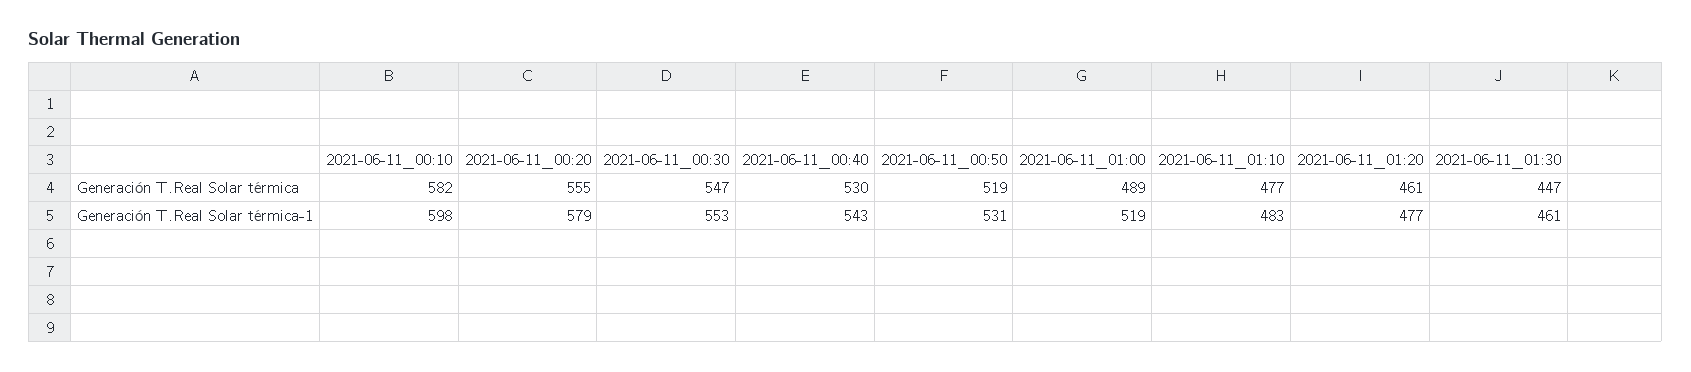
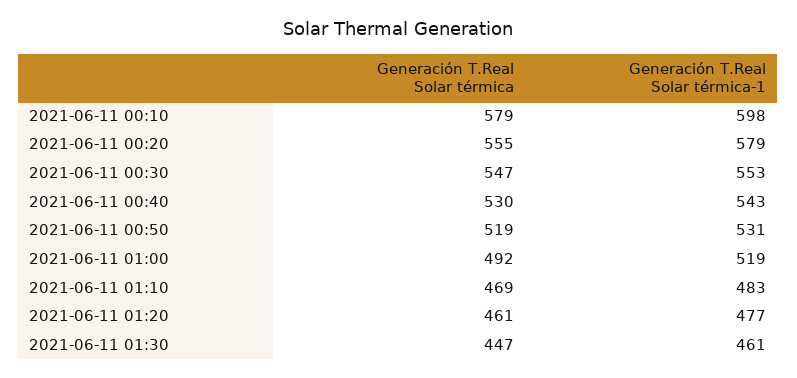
2021-06-11_00:10, Generación T.Real Solar térmica: 582 -> 579
2021-06-11_01:00, Generación T.Real Solar térmica: 489 -> 492
2021-06-11_01:10, Generación T.Real Solar térmica: 477 -> 469

